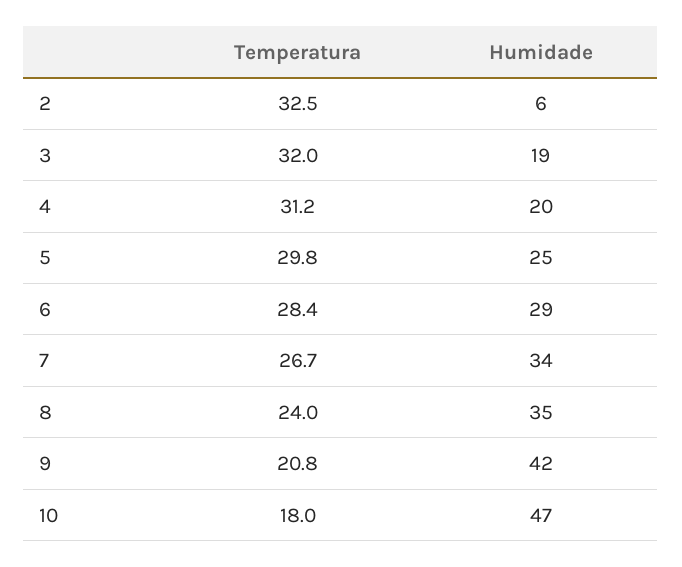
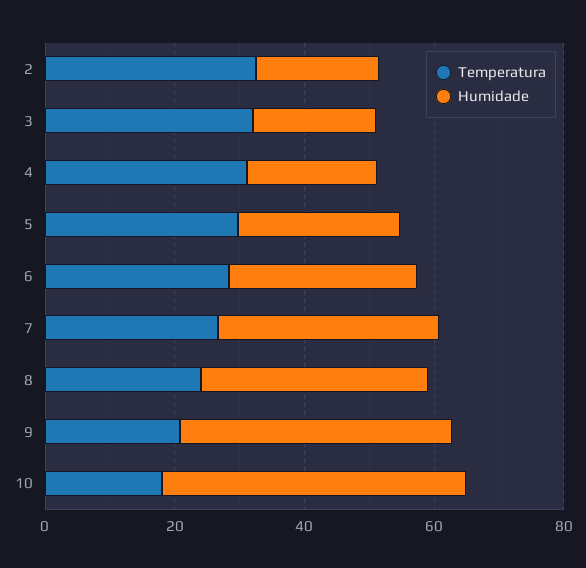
Humidade, 2: 6 -> 20

